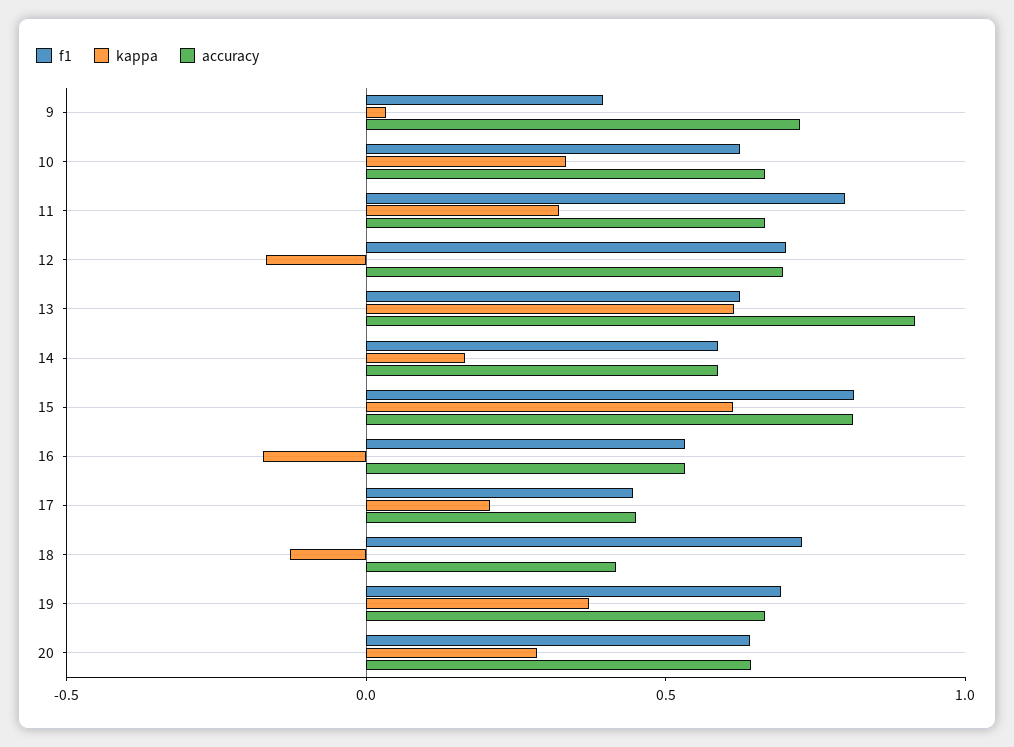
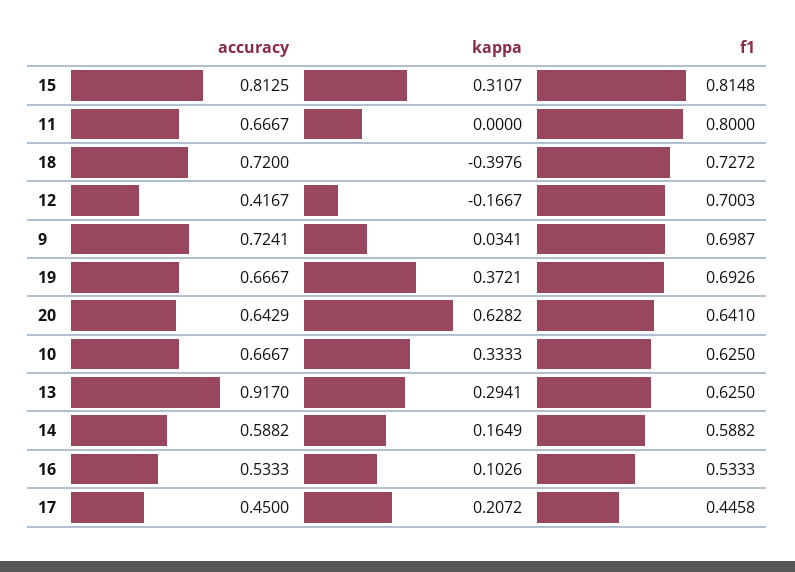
f1, 9: 0.4 -> 0.6987
kappa, 11: 0.3 -> 0
accuracy, 12: 0.7 -> 0.4167
kappa, 13: 0.6 -> 0.2941
kappa, 15: 0.6 -> 0.3107
kappa, 16: -0.2 -> 0.1026
kappa, 18: -0.1 -> -0.3976
accuracy, 18: 0.4 -> 0.72
kappa, 20: 0.3 -> 0.6282

